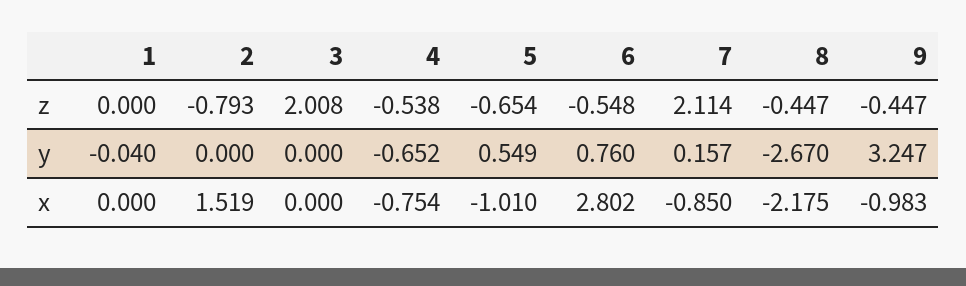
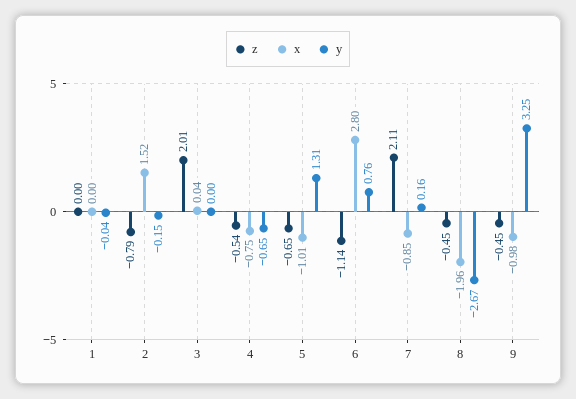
z, 6: -0.548 -> -1.14
y, 2: 0 -> -0.15
y, 5: 0.549 -> 1.31
x, 3: 0 -> 0.04
x, 8: -2.175 -> -1.96

